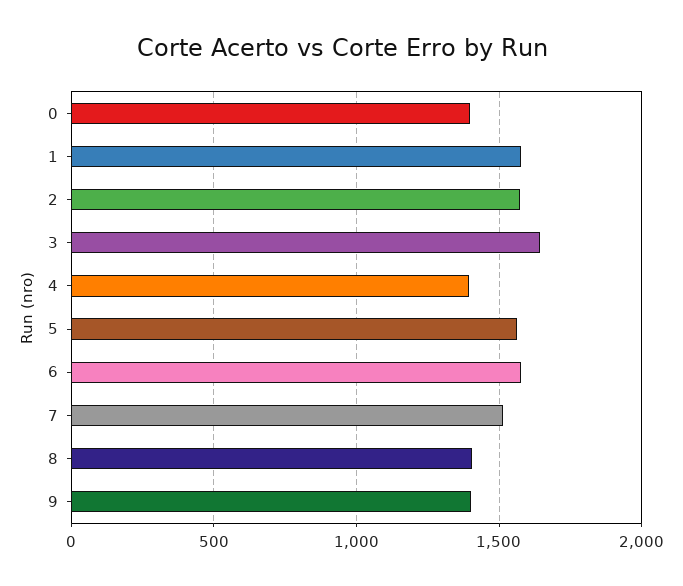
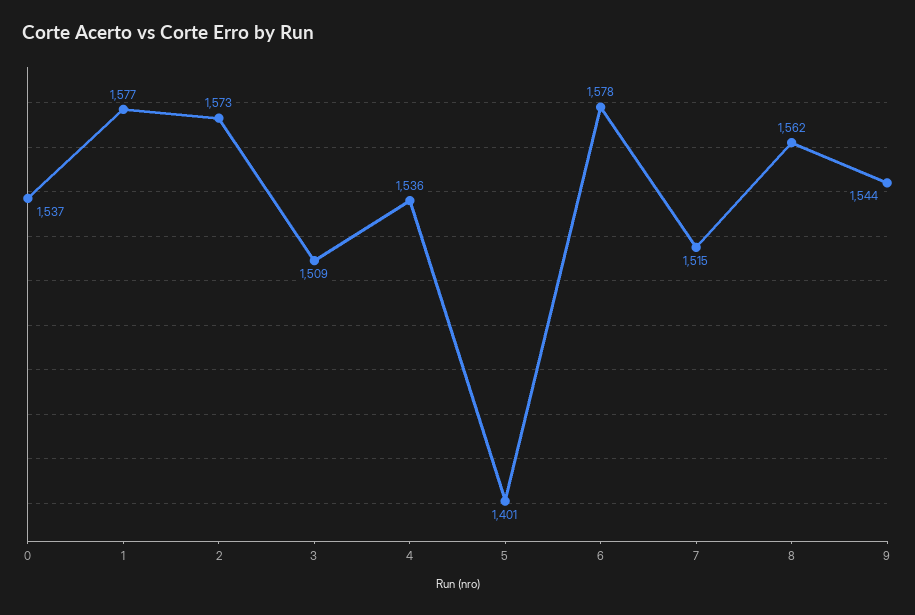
0: 1400 -> 1537
3: 1650 -> 1509
4: 1400 -> 1536
5: 1550 -> 1401
8: 1400 -> 1562
9: 1400 -> 1544

